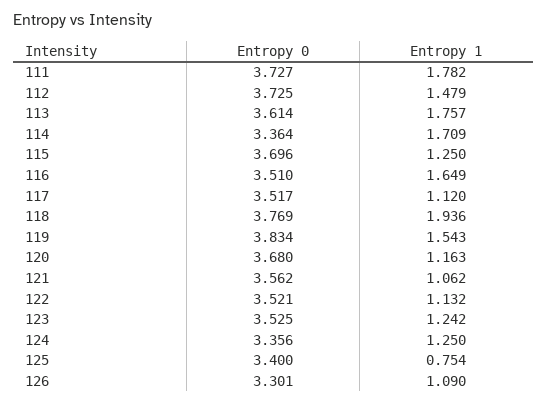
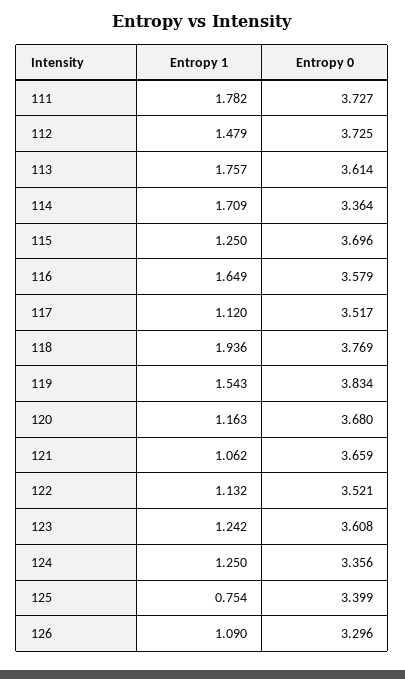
Entropy 0, 116: 3.51 -> 3.579
Entropy 0, 121: 3.562 -> 3.659
Entropy 0, 123: 3.525 -> 3.608
Entropy 0, 125: 3.4 -> 3.399
Entropy 0, 126: 3.301 -> 3.296

